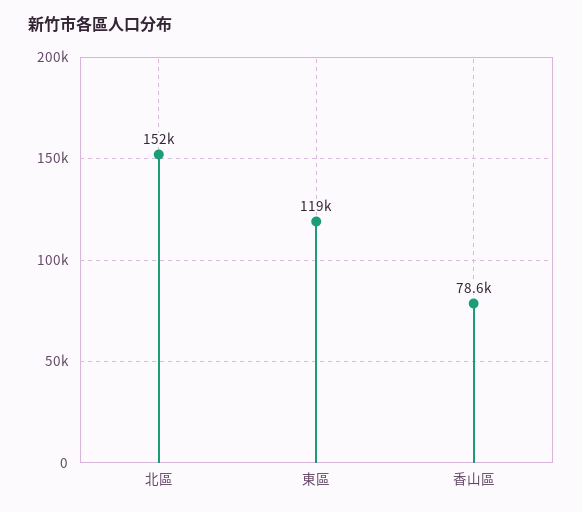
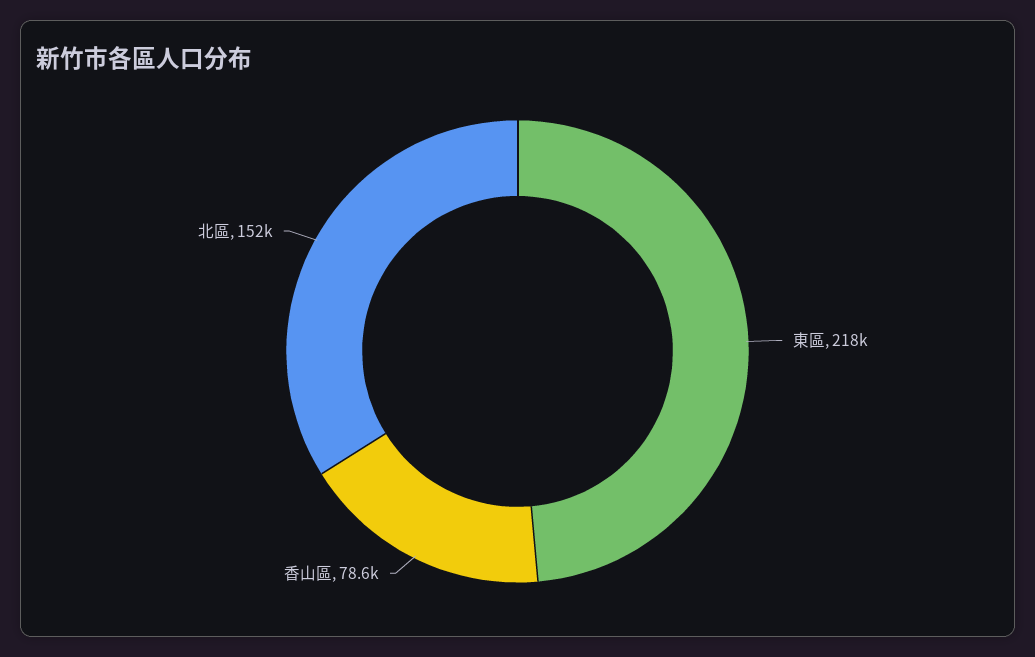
東區: 119000 -> 218000

